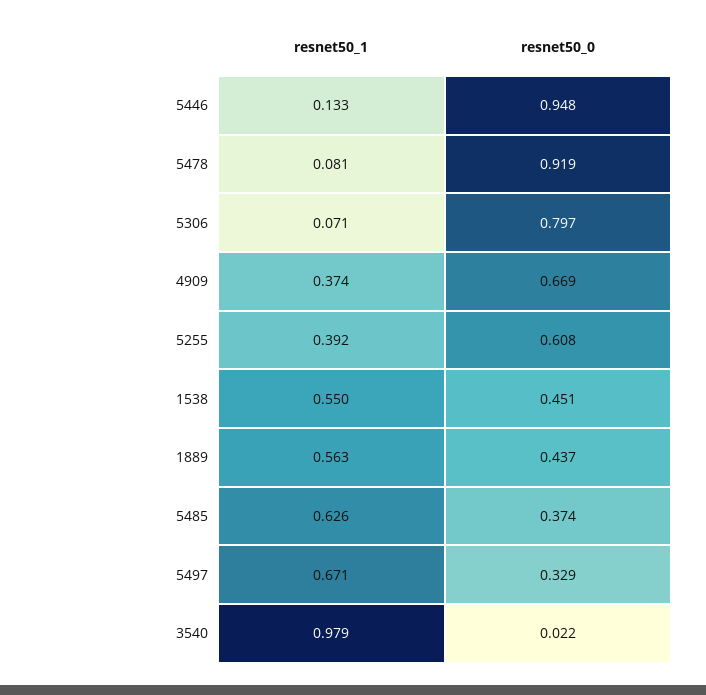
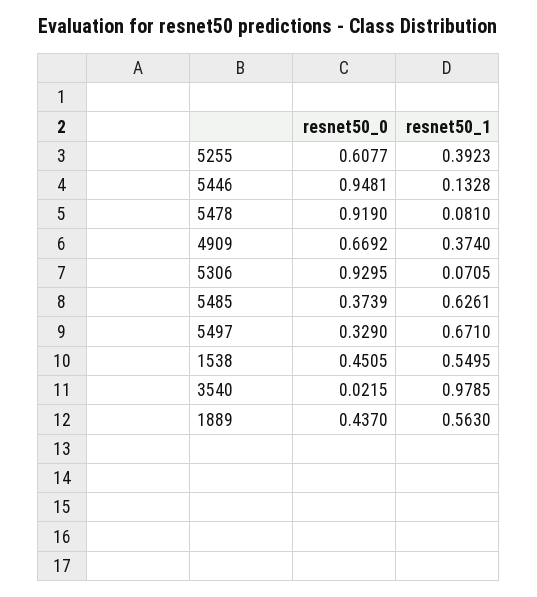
resnet50_0, 5306: 0.797 -> 0.9295

